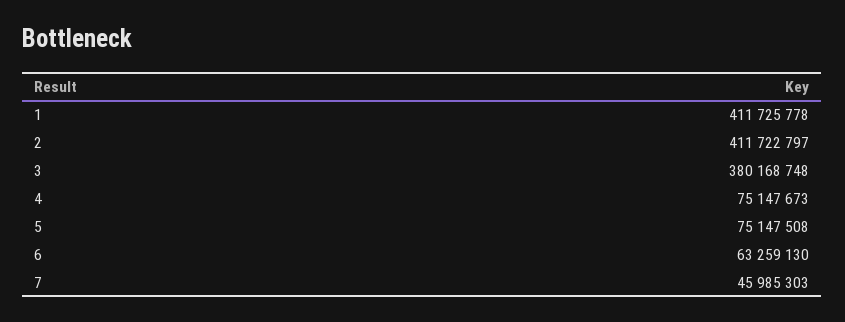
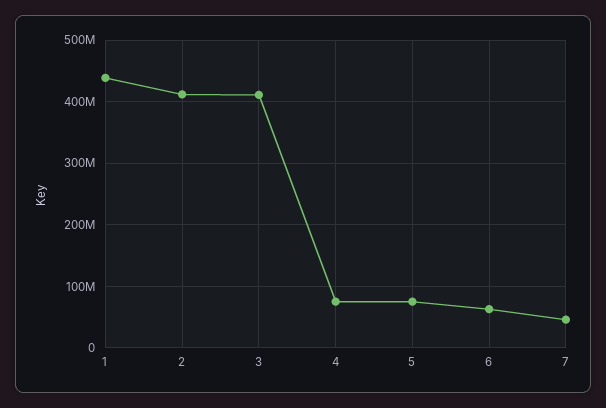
1: 411725778 -> 440000000
3: 380168748 -> 410000000

